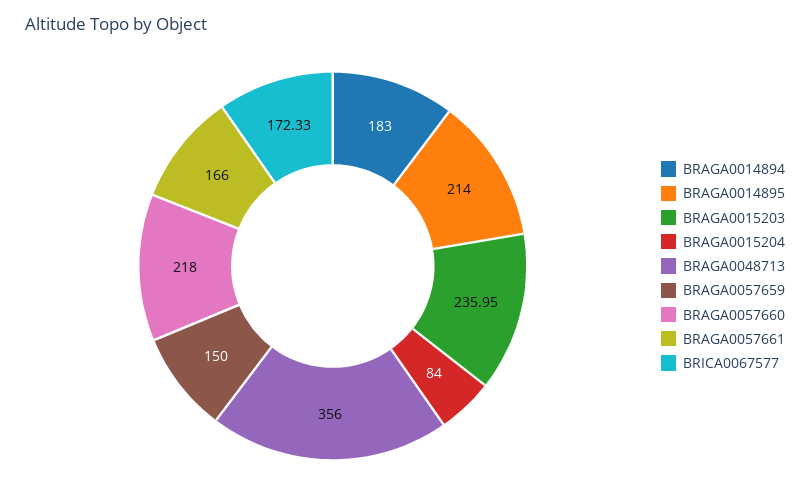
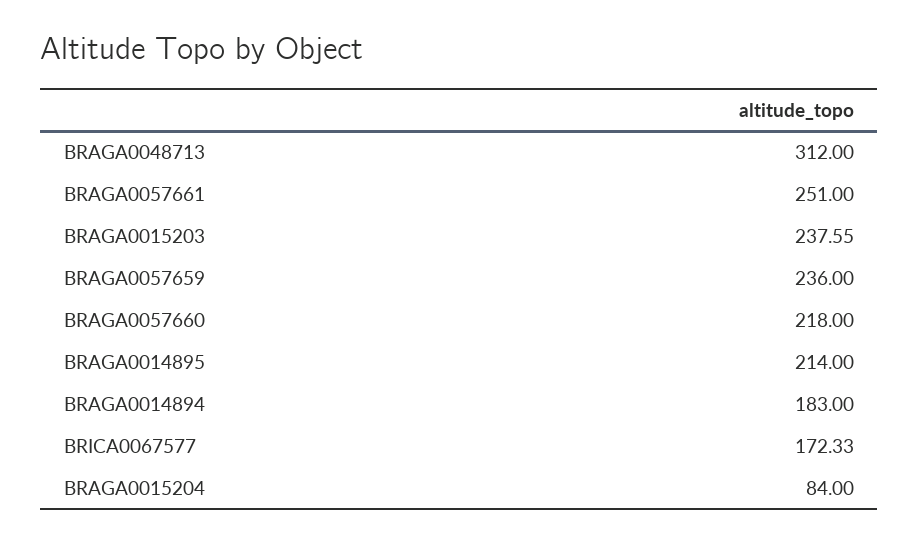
BRAGA0015203: 235.95 -> 237.55
BRAGA0048713: 356 -> 312
BRAGA0057659: 150 -> 236
BRAGA0057661: 166 -> 251

